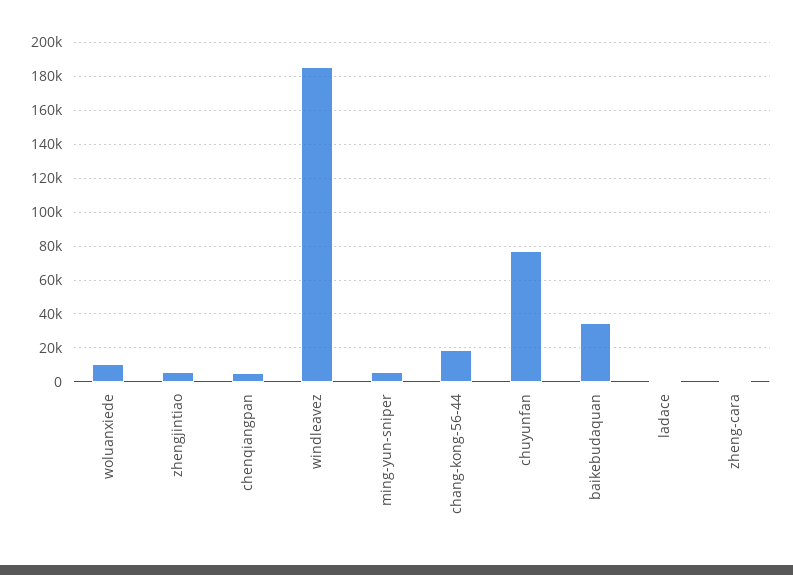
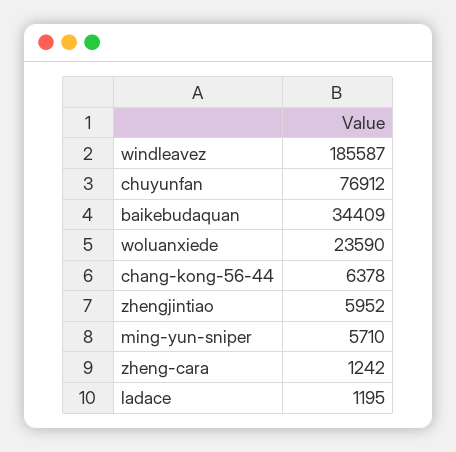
woluanxiede: 10000 -> 23590
chenqiangpan: 5000 -> none
chang-kong-56-44: 20000 -> 6378

